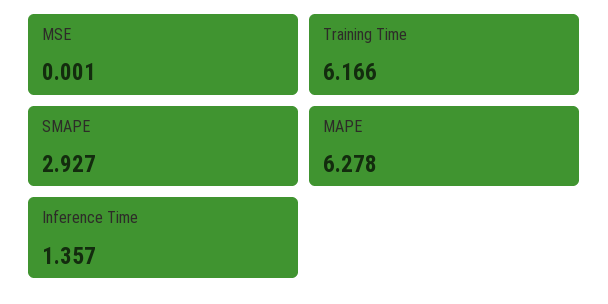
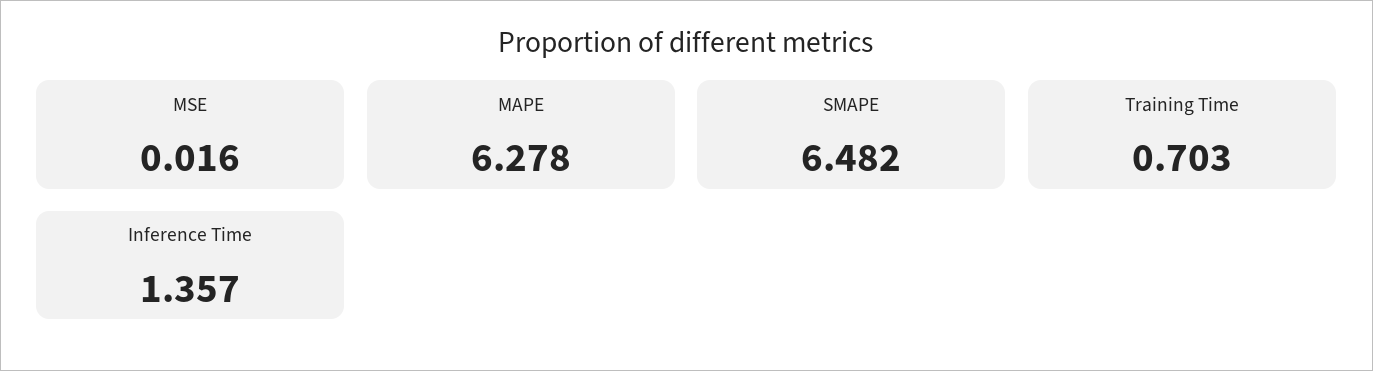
MSE: 0.001 -> 0.016
Training Time: 6.166 -> 0.703
SMAPE: 2.927 -> 6.482

